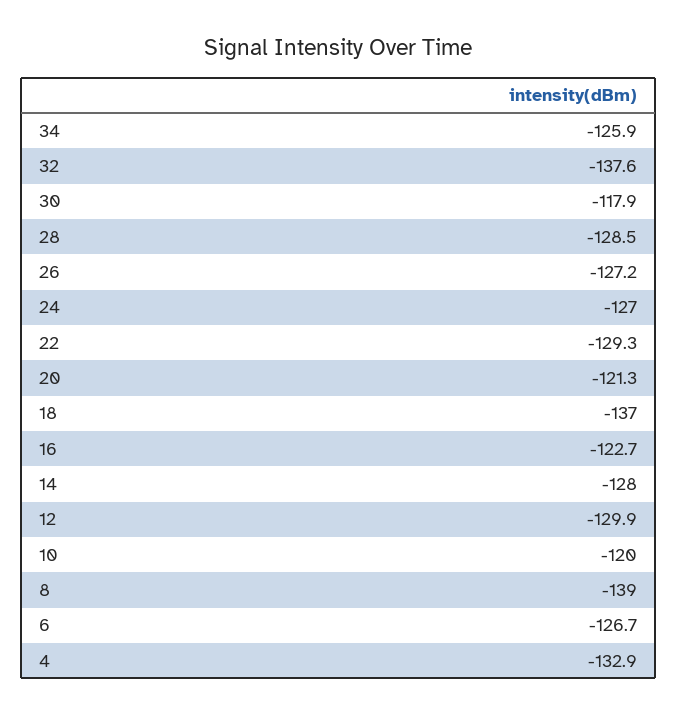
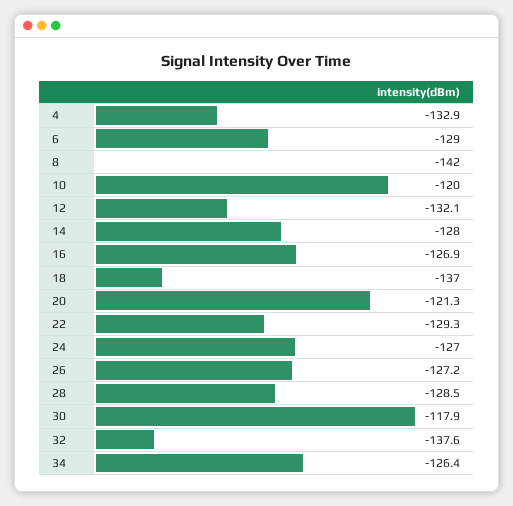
34: -125.9 -> -126.4
16: -122.7 -> -126.9
12: -129.9 -> -132.1
8: -139 -> -142
6: -126.7 -> -129

